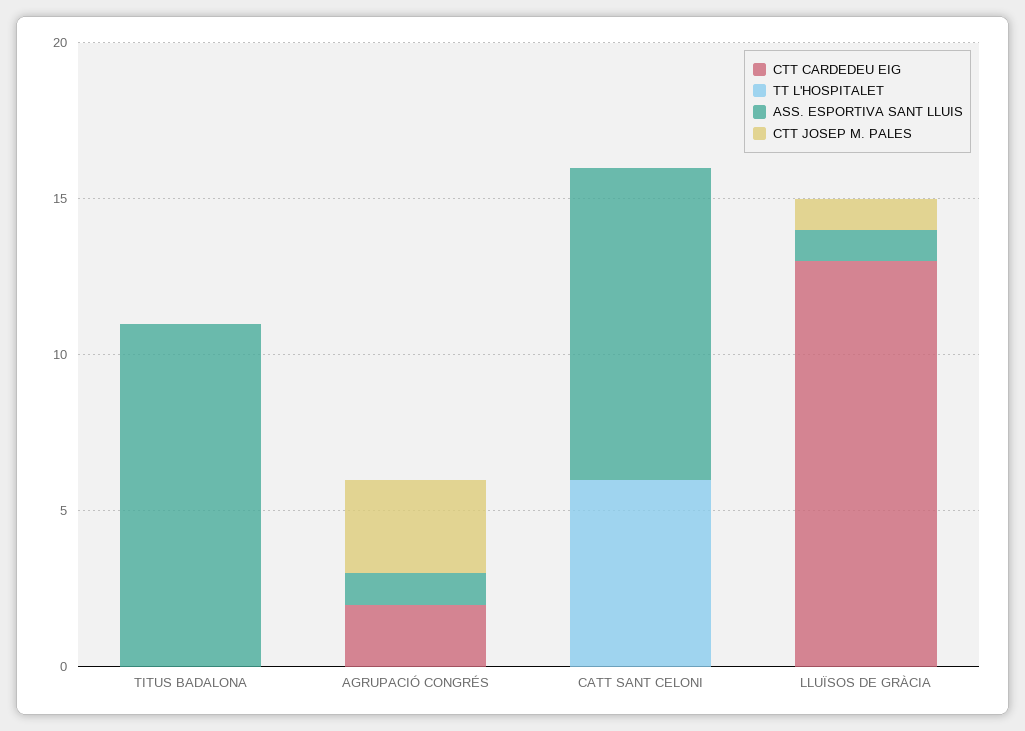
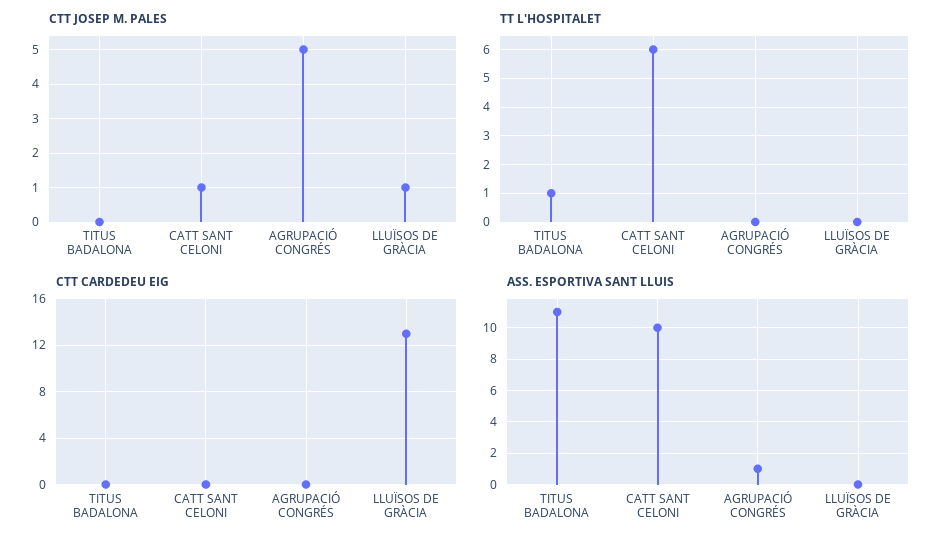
TT L'HOSPITALET, TITUS BADALONA: 0 -> 1
CTT CARDEDEU EIG, AGRUPACIÓ CONGRÉS: 2 -> 0
CTT JOSEP M. PALES, AGRUPACIÓ CONGRÉS: 3 -> 5
CTT JOSEP M. PALES, CATT SANT CELONI: 0 -> 1
ASS. ESPORTIVA SANT LLUIS, LLUÏSOS DE GRÀCIA: 1 -> 0

